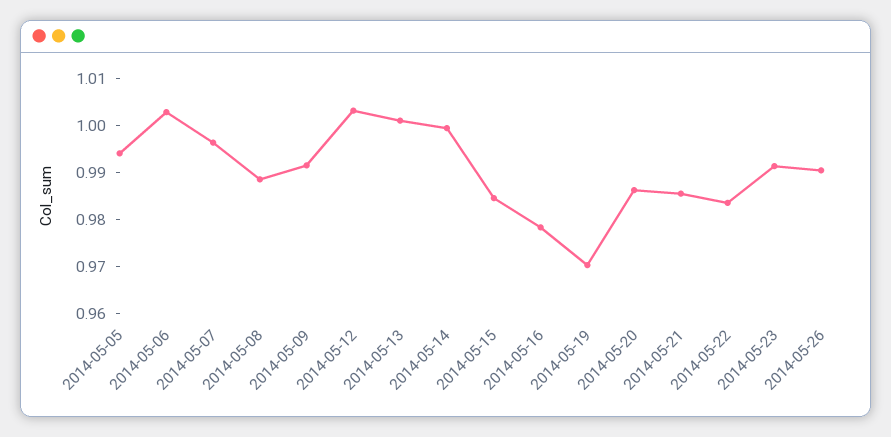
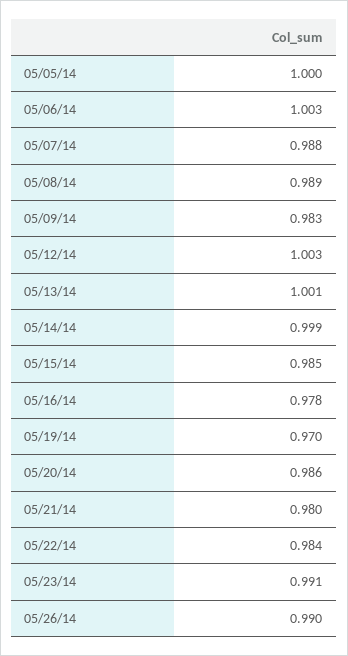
2014-05-05: 0.994 -> 1
2014-05-07: 0.996 -> 0.988
2014-05-09: 0.992 -> 0.983
2014-05-21: 0.986 -> 0.98

